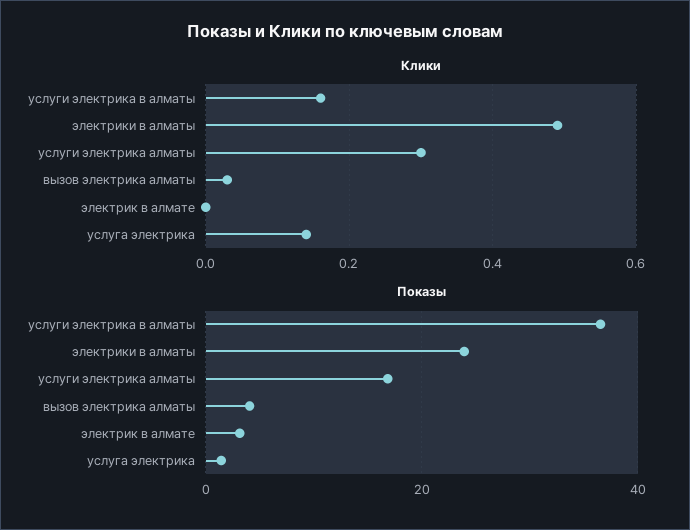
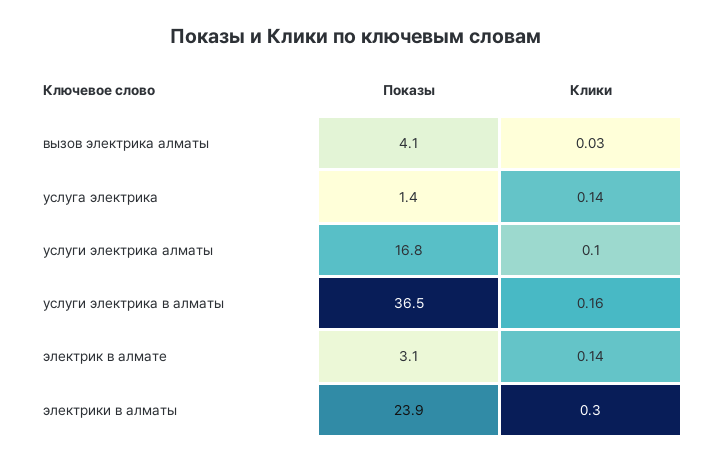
Клики, электрики в алматы: 0.5 -> 0.3
Клики, услуги электрика алматы: 0.3 -> 0.1
Клики, электрик в алмате: 0 -> 0.14

